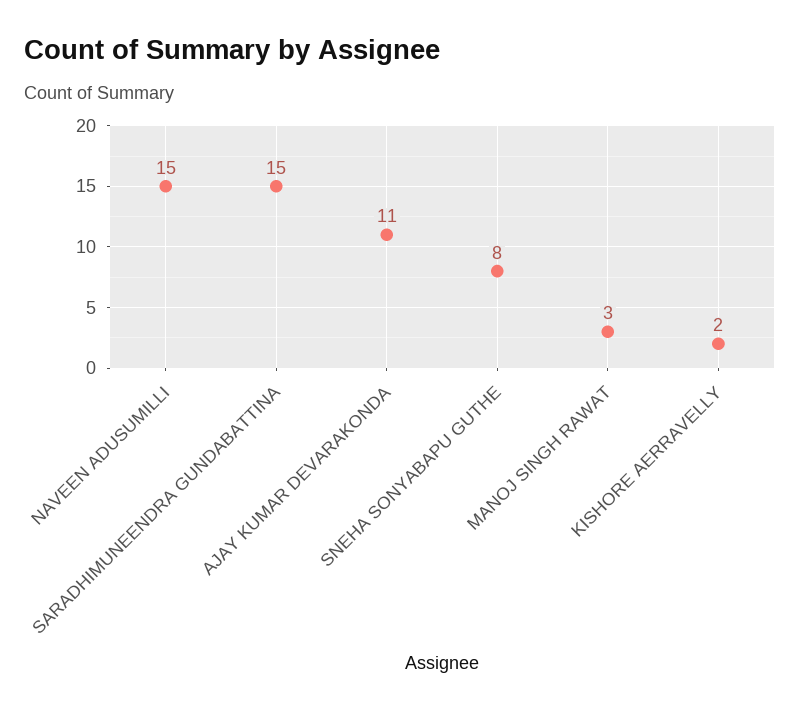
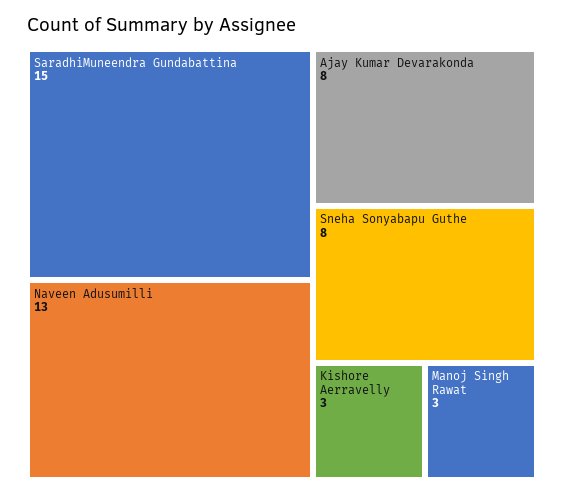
NAVEEN ADUSUMILLI: 15 -> 13
AJAY KUMAR DEVARAKONDA: 11 -> 8
KISHORE AERRAVELLY: 2 -> 3

